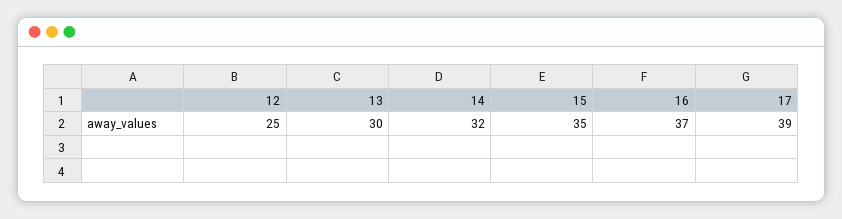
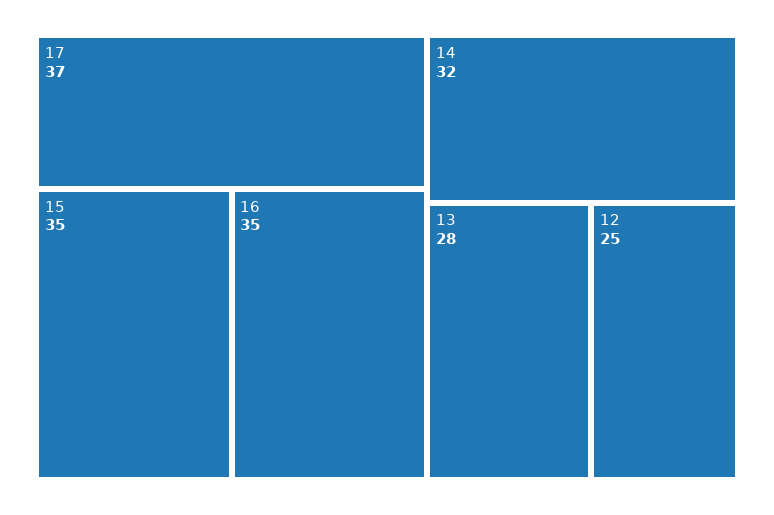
13: 30 -> 28
16: 37 -> 35
17: 39 -> 37

